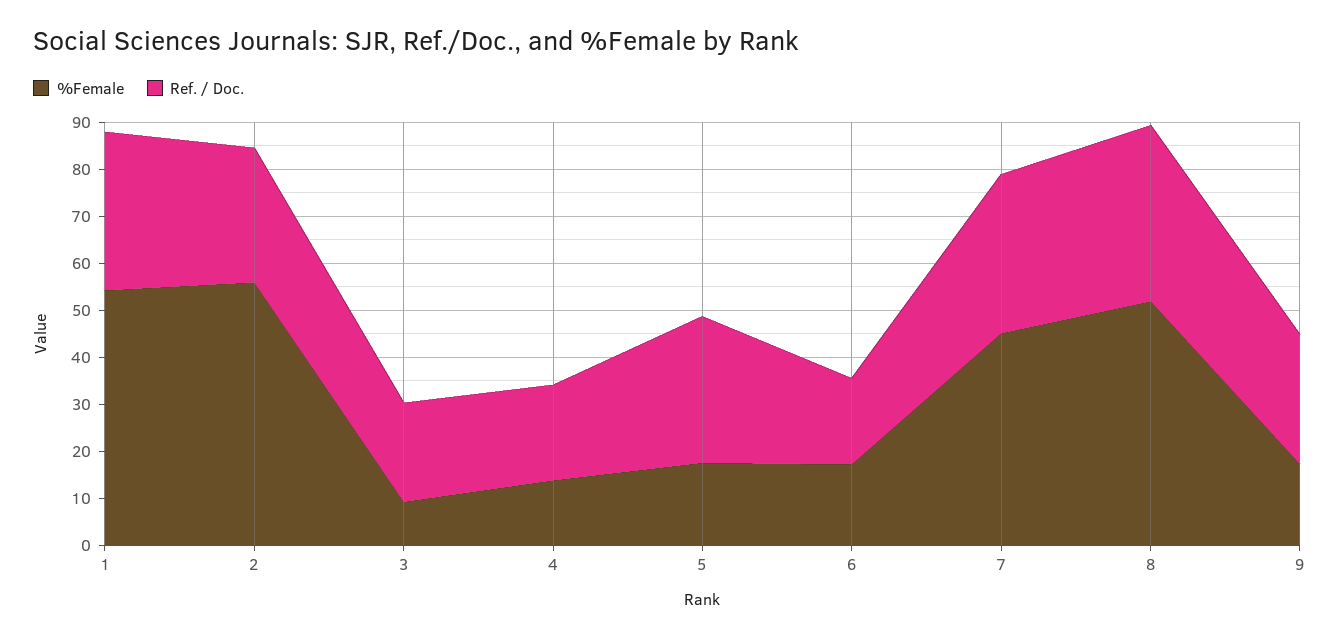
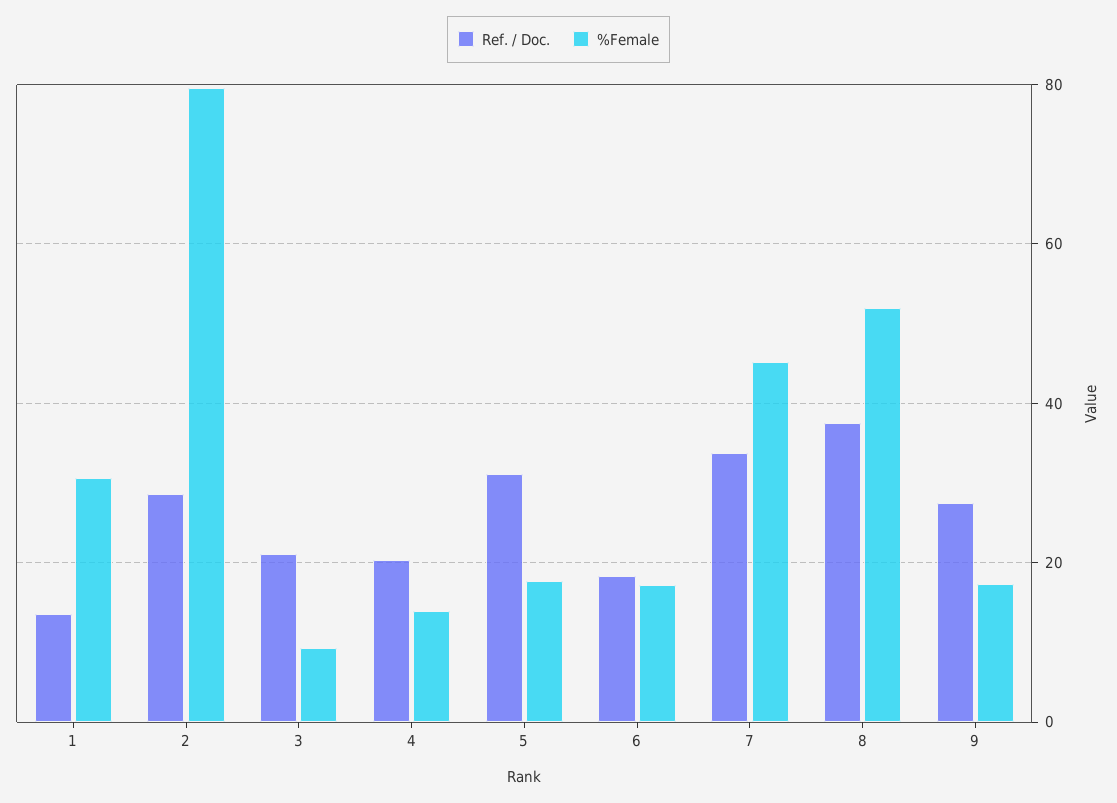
%Female, 1: 54 -> 30
Ref. / Doc., 1: 34 -> 14
%Female, 2: 56 -> 80

